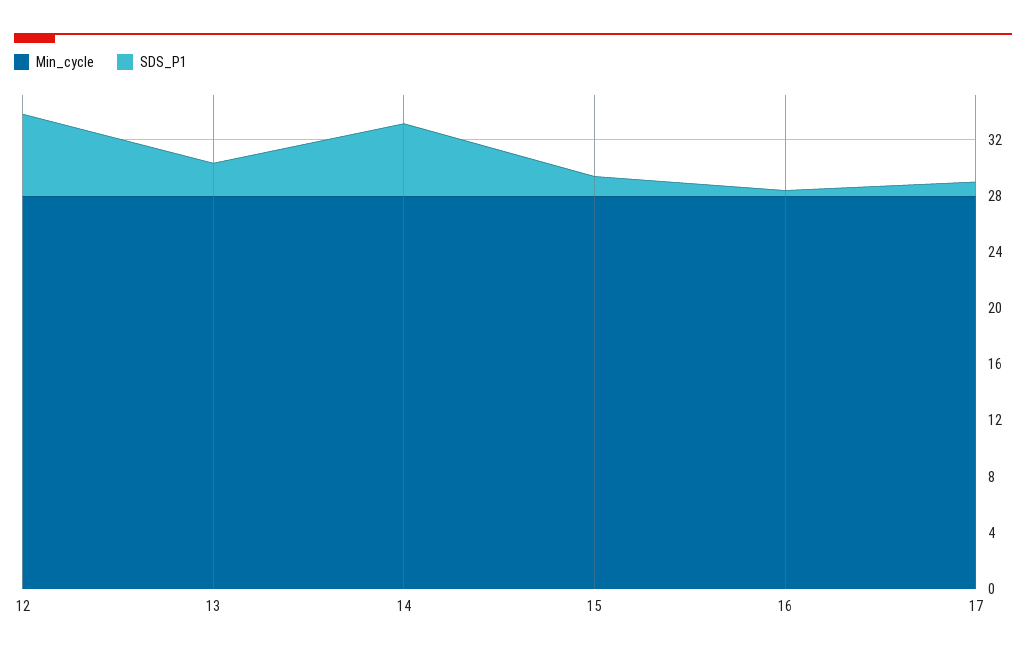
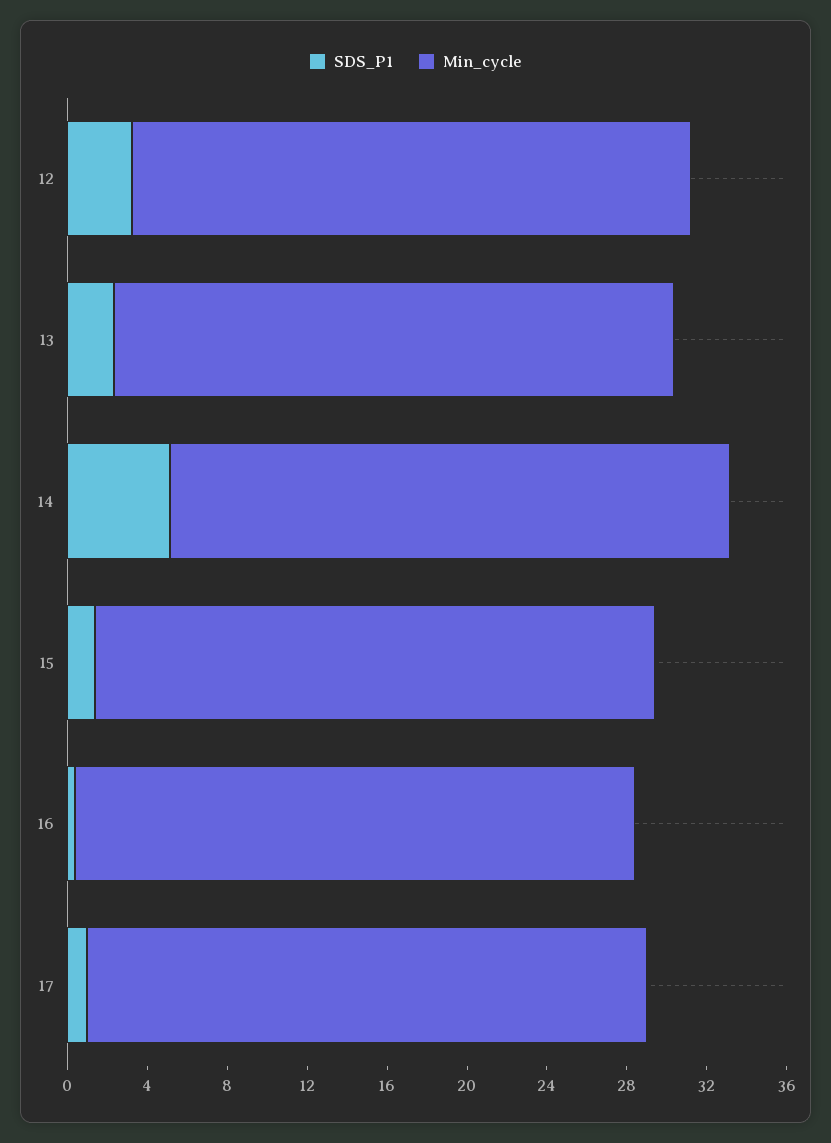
SDS_P1, 12: 6 -> 3

